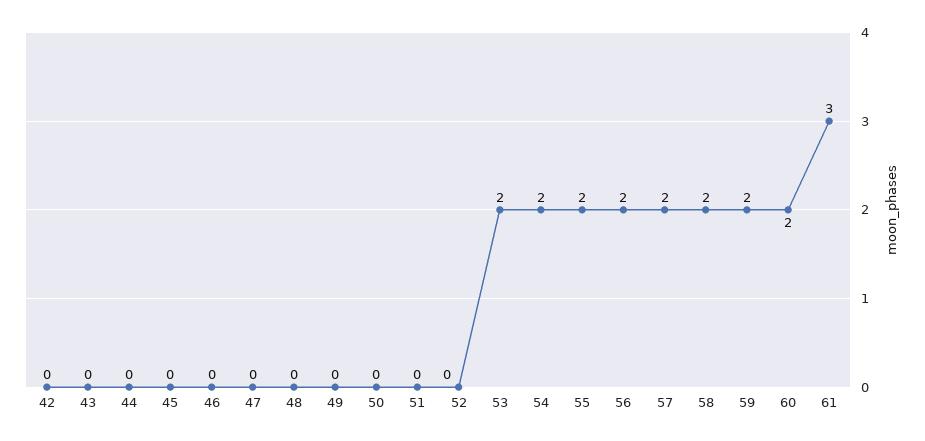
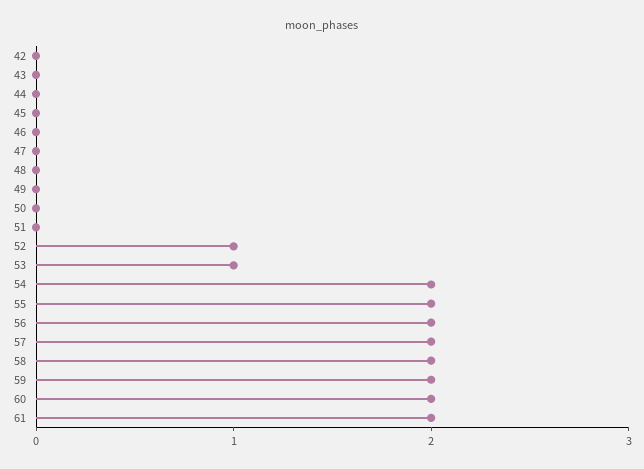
52: 0 -> 1
53: 2 -> 1
61: 3 -> 2

